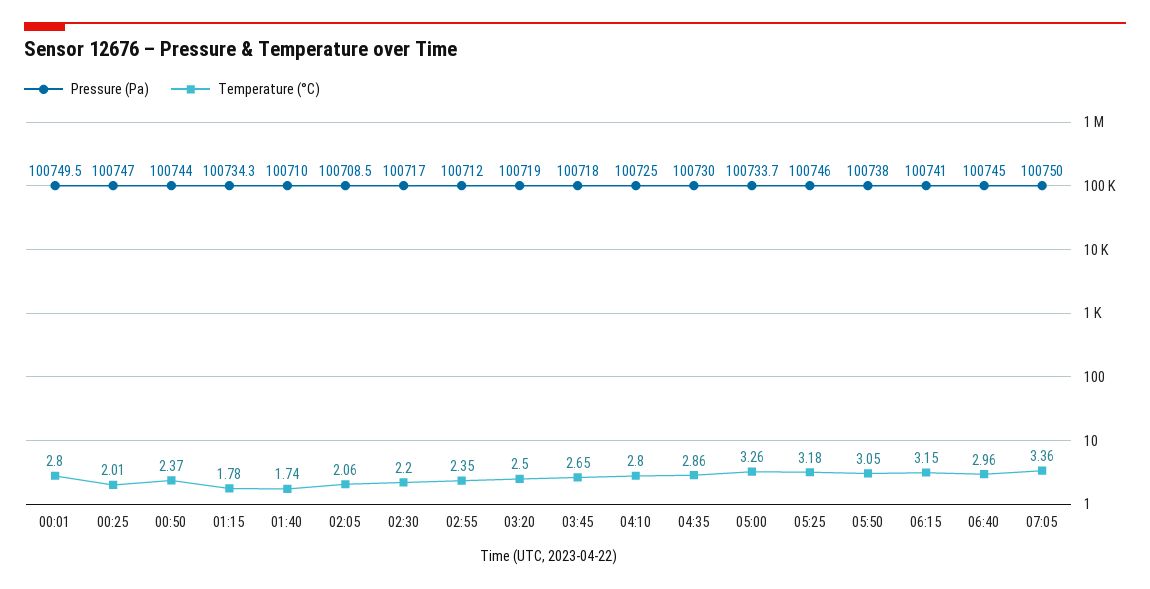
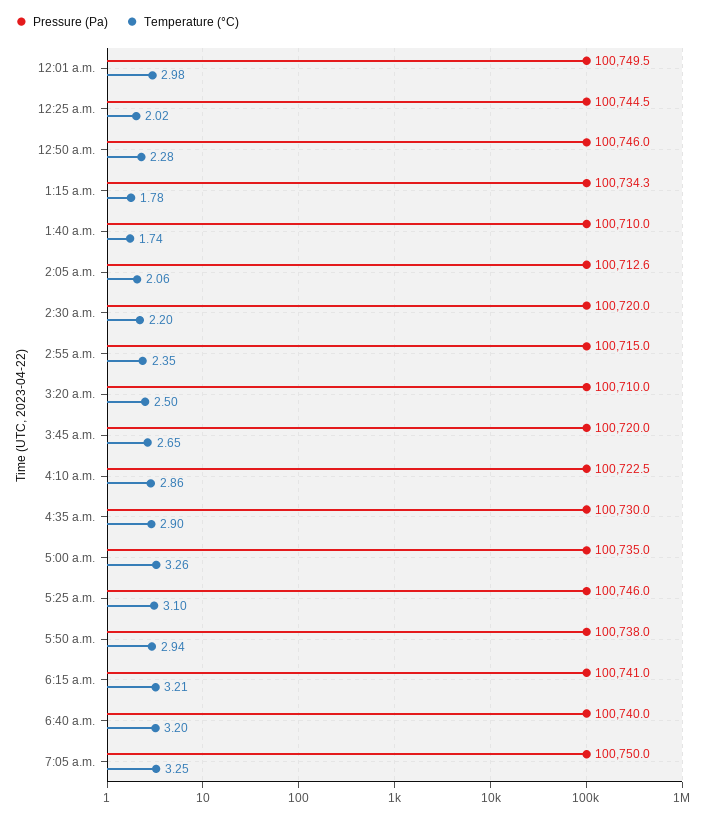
Temperature (°C), 00:01: 2.8 -> 2.98
Pressure (Pa), 00:25: 100747 -> 100744.5
Temperature (°C), 00:25: 2.01 -> 2.02
Pressure (Pa), 00:50: 100744 -> 100746
Temperature (°C), 00:50: 2.37 -> 2.28
Pressure (Pa), 02:05: 100708.5 -> 100712.6
Pressure (Pa), 02:30: 100717 -> 100720
Pressure (Pa), 02:55: 100712 -> 100715
Pressure (Pa), 03:20: 100719 -> 100710
Pressure (Pa), 03:45: 100718 -> 100720
Pressure (Pa), 04:10: 100725 -> 100722.5
Temperature (°C), 04:10: 2.8 -> 2.86
Temperature (°C), 04:35: 2.86 -> 2.9
Pressure (Pa), 05:00: 100733.7 -> 100735
Temperature (°C), 05:25: 3.18 -> 3.1
Temperature (°C), 05:50: 3.05 -> 2.94
Temperature (°C), 06:15: 3.15 -> 3.21
Pressure (Pa), 06:40: 100745 -> 100740
Temperature (°C), 06:40: 2.96 -> 3.2
Temperature (°C), 07:05: 3.36 -> 3.25

